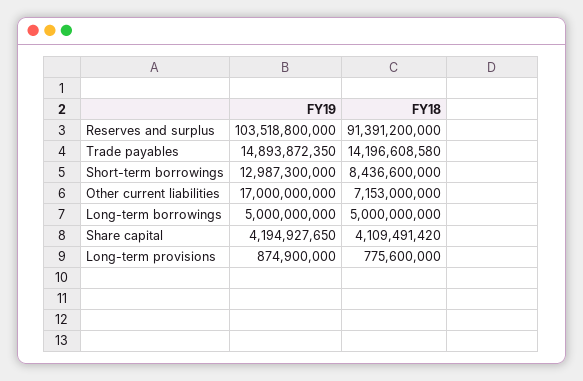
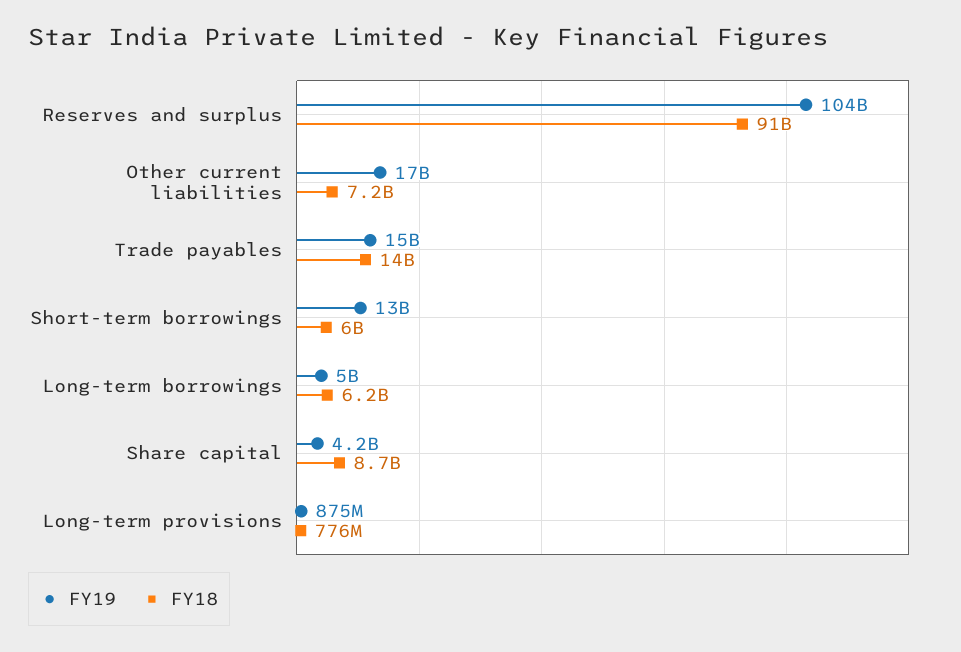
FY18, Short-term borrowings: 8436600000 -> 6000000000
FY18, Long-term borrowings: 5000000000 -> 6200000000
FY18, Share capital: 4109491420 -> 8700000000

